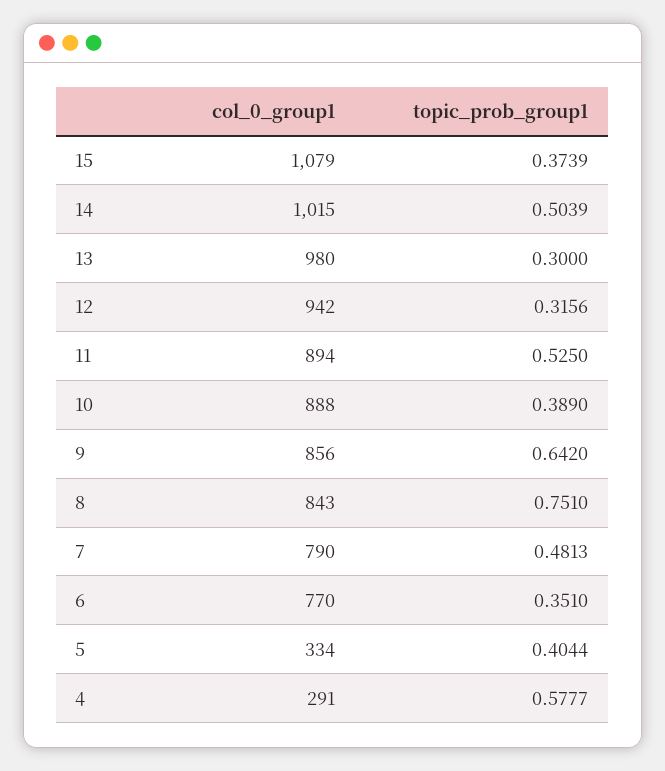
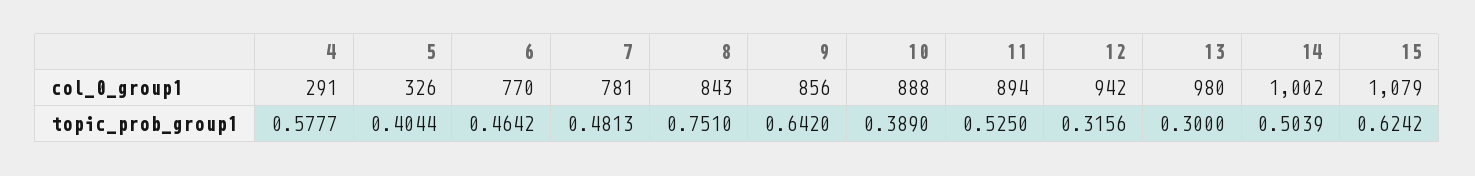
topic_prob_group1, 15: 0.3739 -> 0.6242
col_0_group1, 14: 1015 -> 1002
col_0_group1, 7: 790 -> 781
topic_prob_group1, 6: 0.351 -> 0.4642
col_0_group1, 5: 334 -> 326

